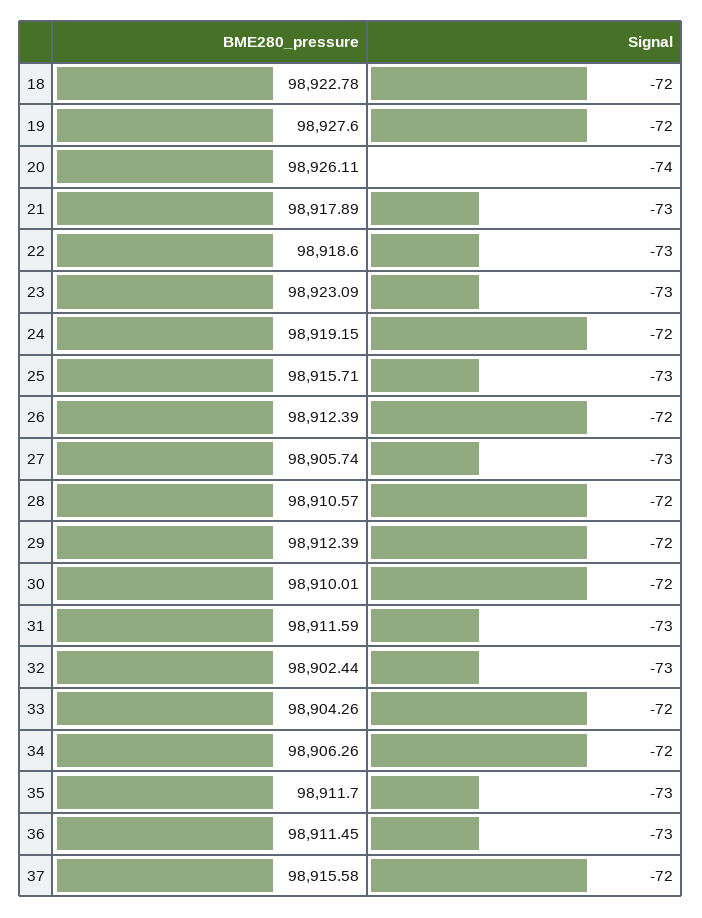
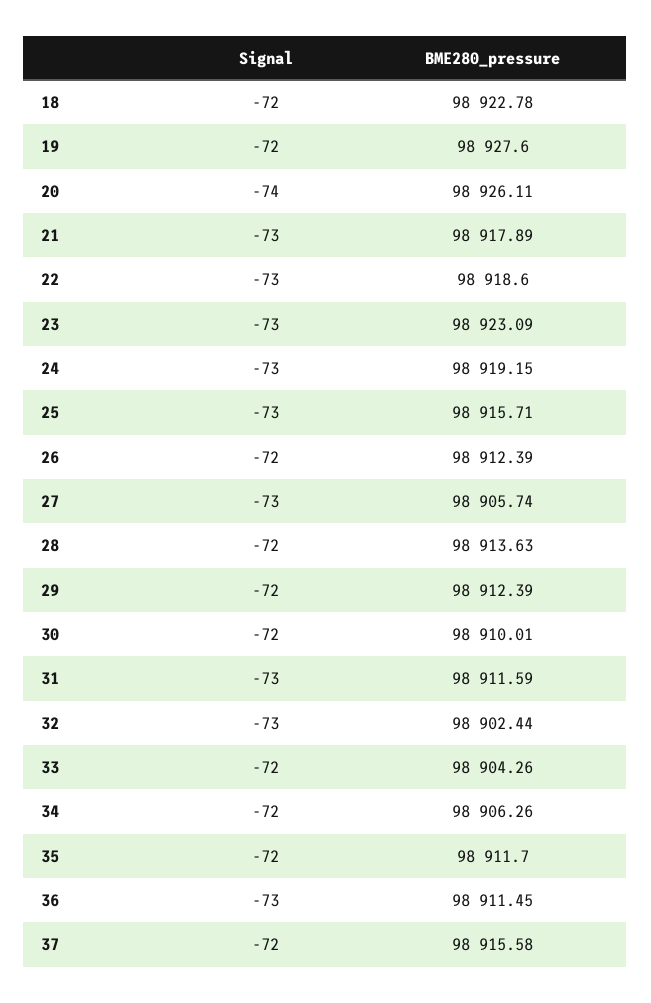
Signal, 24: -72 -> -73
BME280_pressure, 28: 98910.57 -> 98913.63
Signal, 35: -73 -> -72

